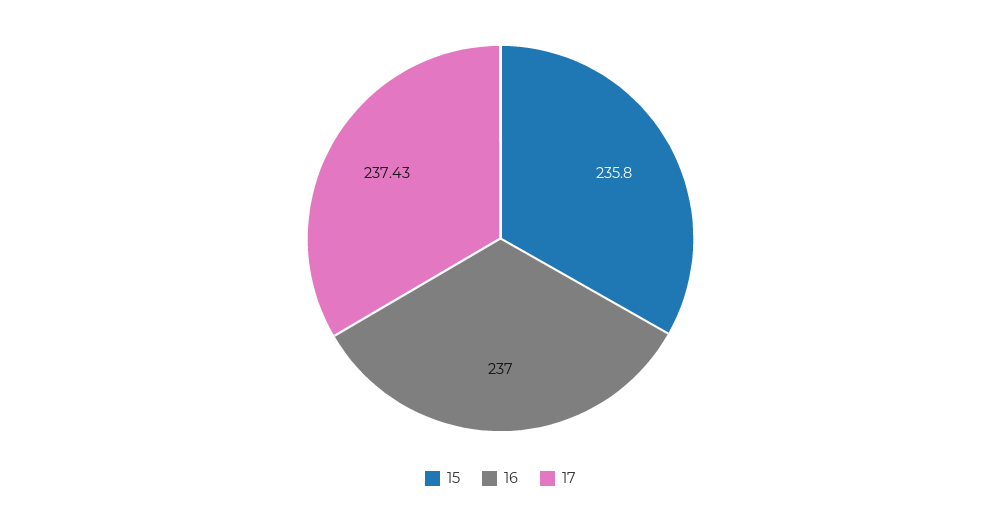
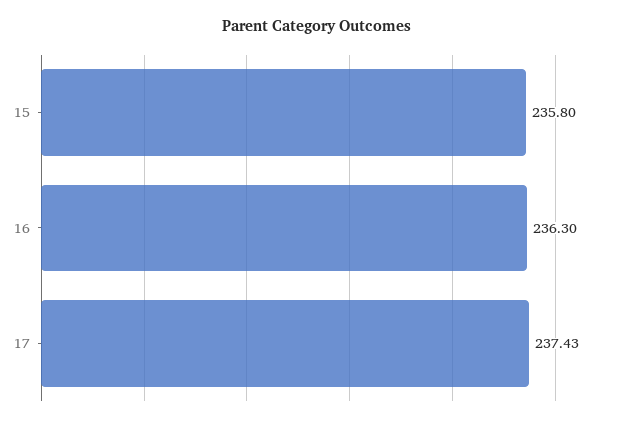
16: 237 -> 236.3

